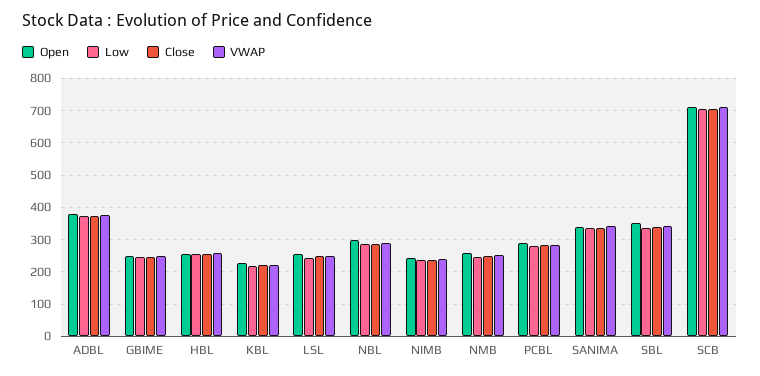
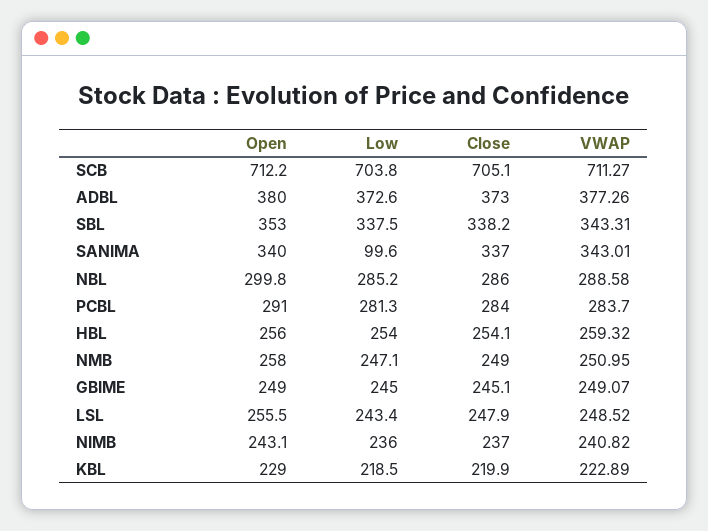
Low, SANIMA: 340 -> 99.6

